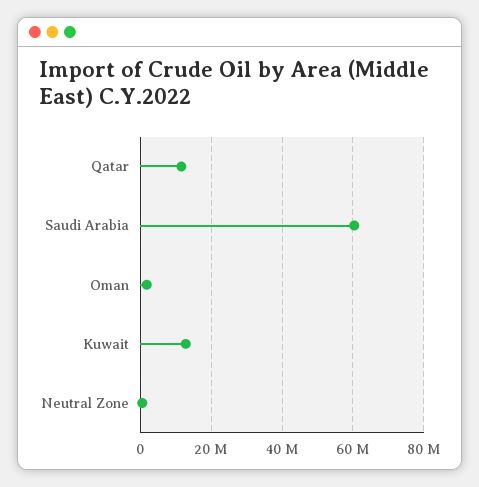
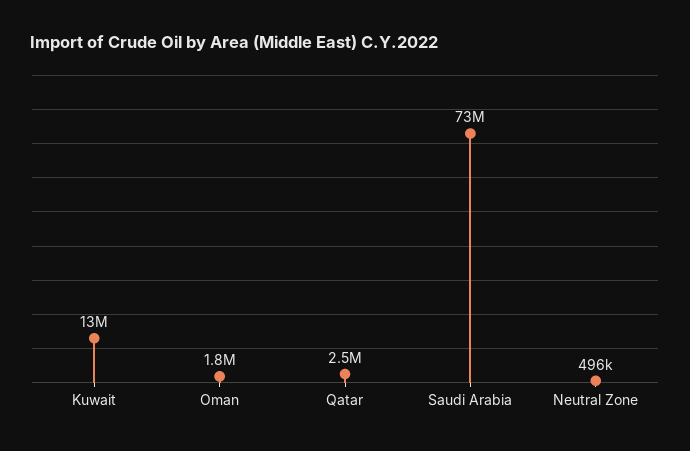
Qatar: 12000000 -> 2500000
Saudi Arabia: 60000000 -> 73000000

